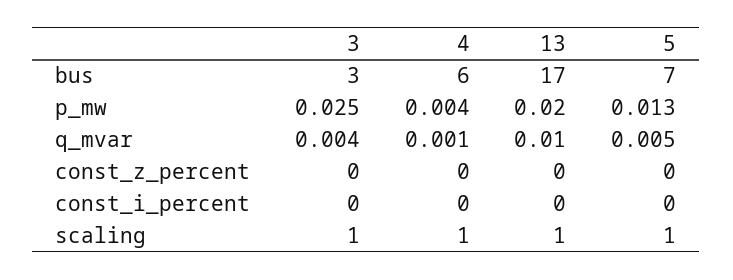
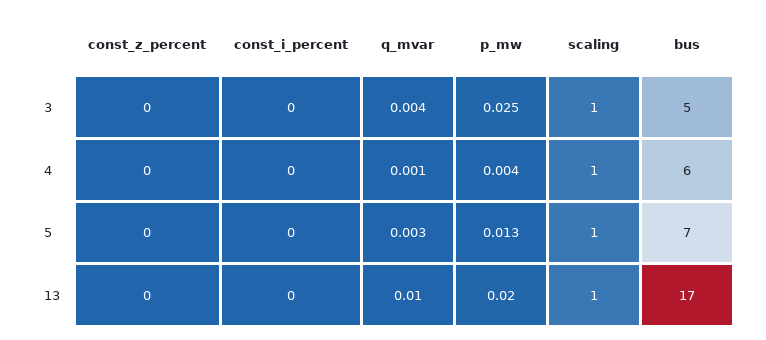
3, bus: 3 -> 5
5, q_mvar: 0.005 -> 0.003

